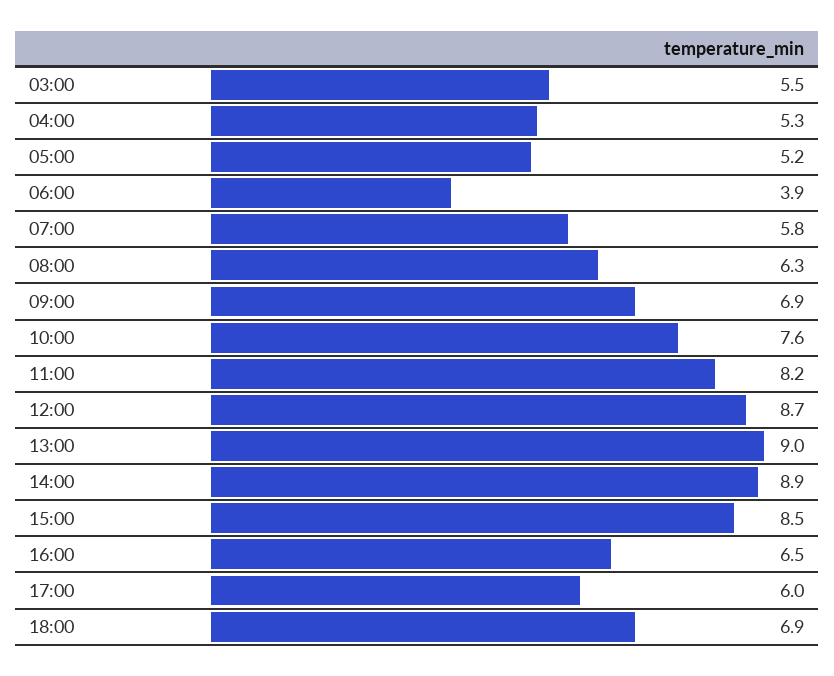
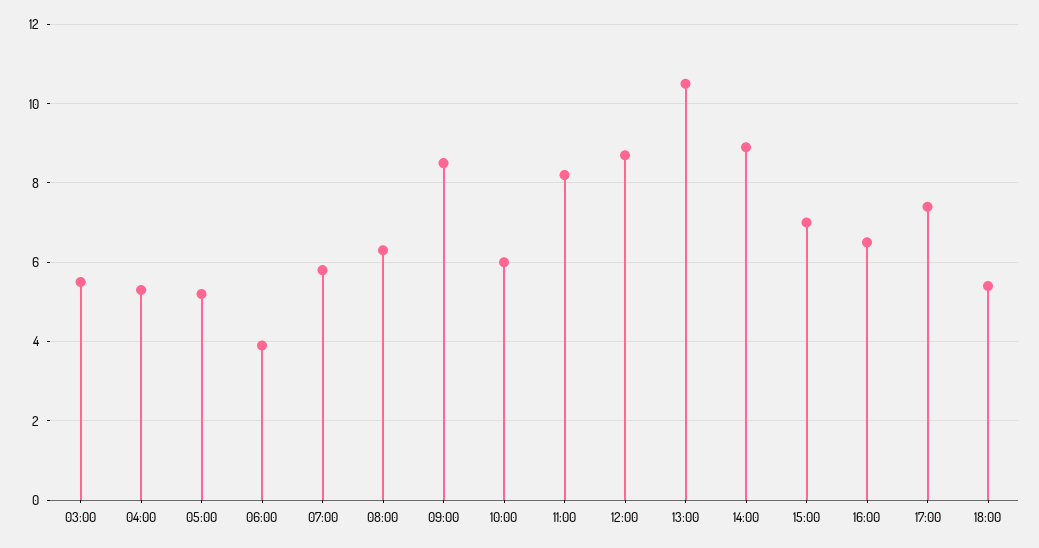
09:00: 6.9 -> 8.5
10:00: 7.6 -> 6
13:00: 9 -> 10.5
15:00: 8.5 -> 7
17:00: 6 -> 7.5
18:00: 6.9 -> 5.5

